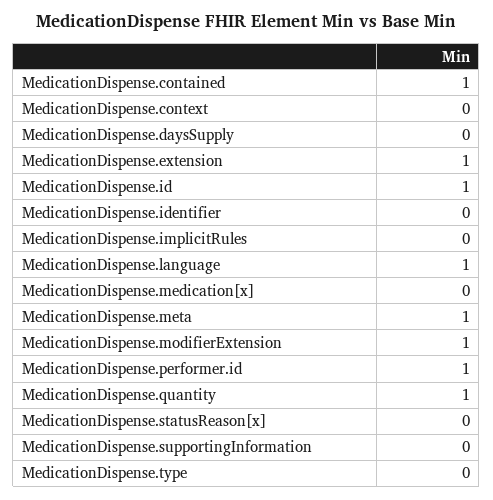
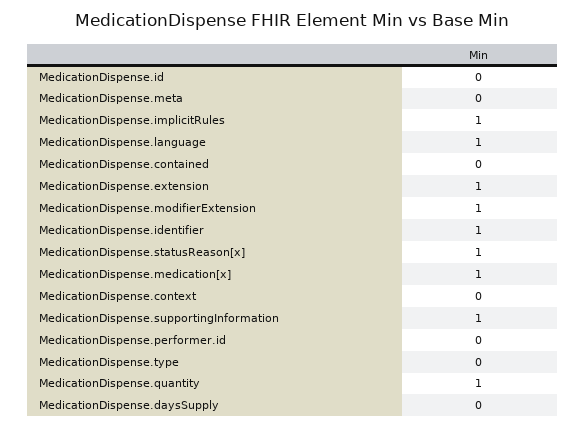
MedicationDispense.contained: 1 -> 0
MedicationDispense.id: 1 -> 0
MedicationDispense.identifier: 0 -> 1
MedicationDispense.implicitRules: 0 -> 1
MedicationDispense.medication[x]: 0 -> 1
MedicationDispense.meta: 1 -> 0
MedicationDispense.performer.id: 1 -> 0
MedicationDispense.statusReason[x]: 0 -> 1
MedicationDispense.supportingInformation: 0 -> 1

